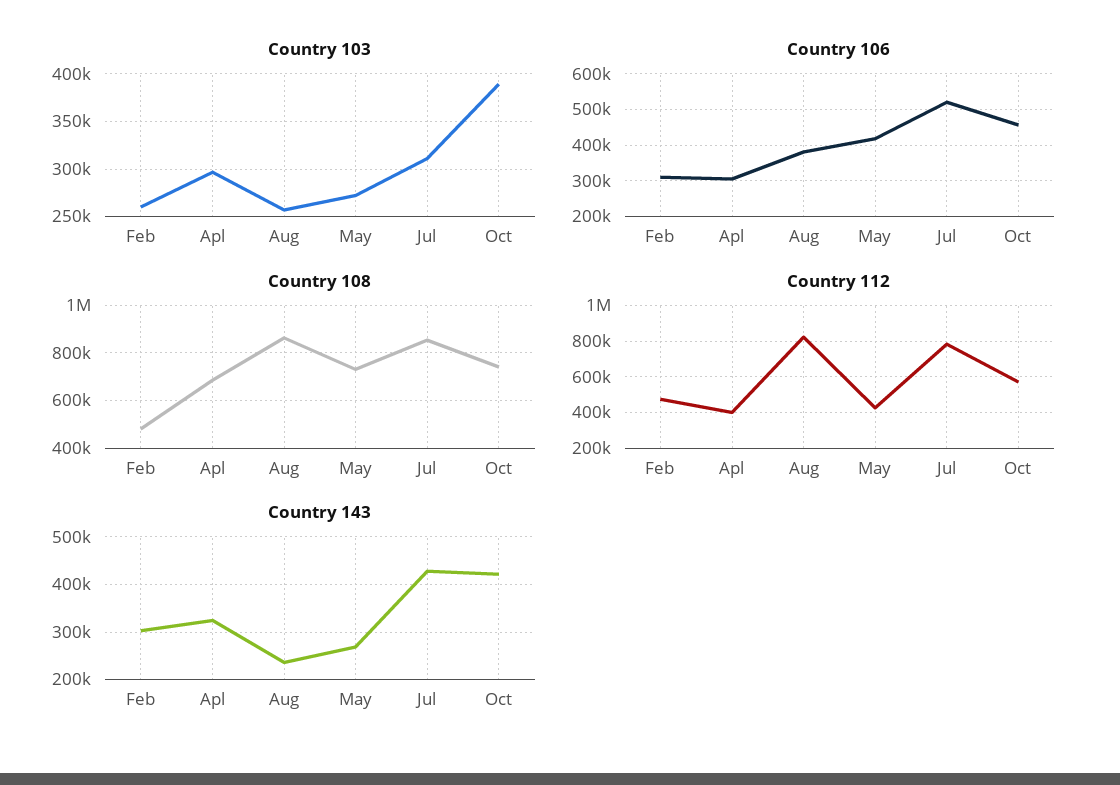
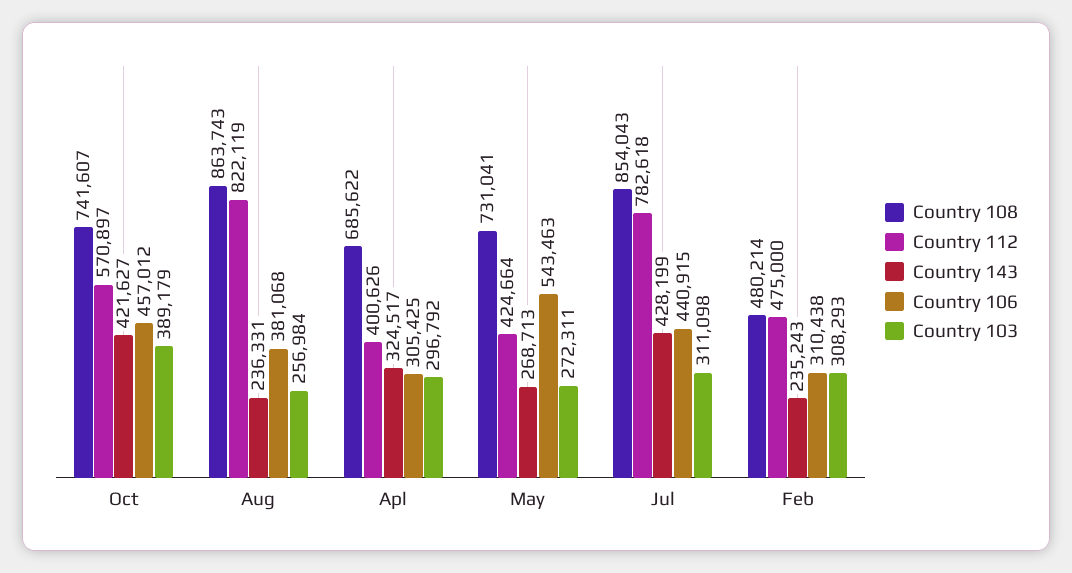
Country 103, Feb: 260000 -> 308293
Country 106, May: 420000 -> 543463
Country 106, Jul: 520000 -> 440915
Country 143, Feb: 300000 -> 235243

